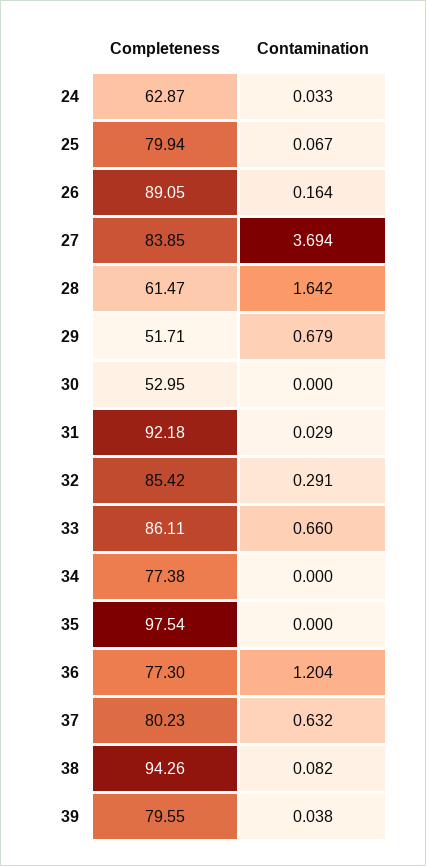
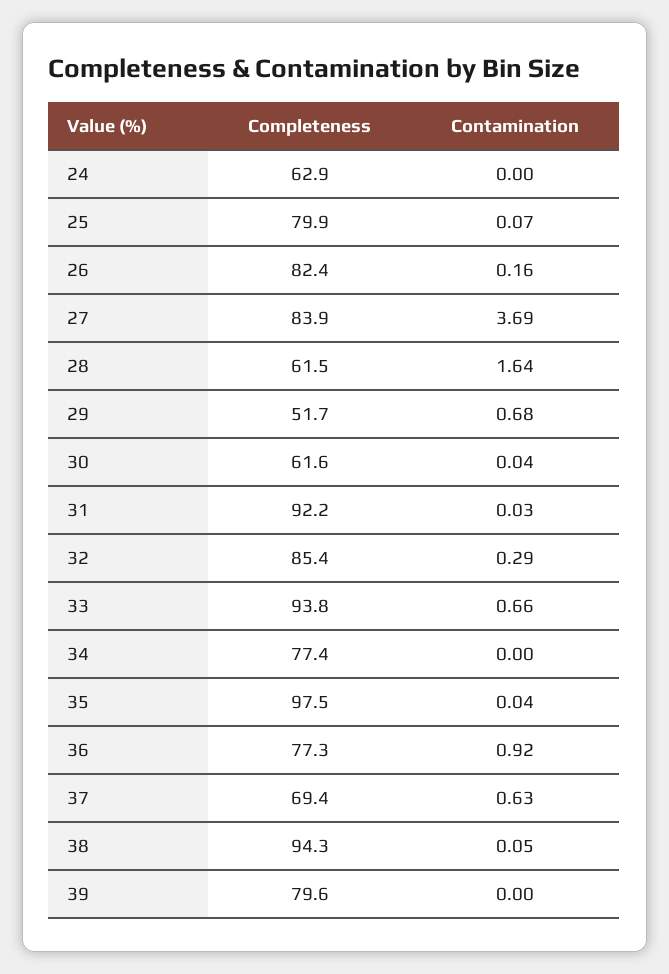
Contamination, 24: 0.033 -> 0
Completeness, 26: 89.05 -> 82.4
Completeness, 30: 52.95 -> 61.6
Contamination, 30: 0 -> 0.04
Completeness, 33: 86.11 -> 93.8
Contamination, 35: 0 -> 0.04
Contamination, 36: 1.204 -> 0.92
Completeness, 37: 80.23 -> 69.4
Contamination, 38: 0.082 -> 0.05
Contamination, 39: 0.038 -> 0

